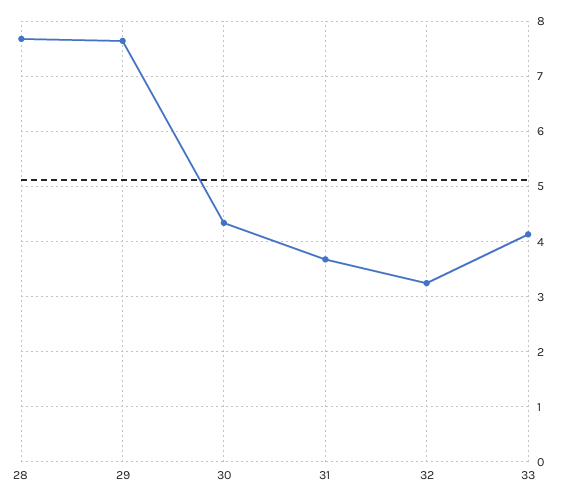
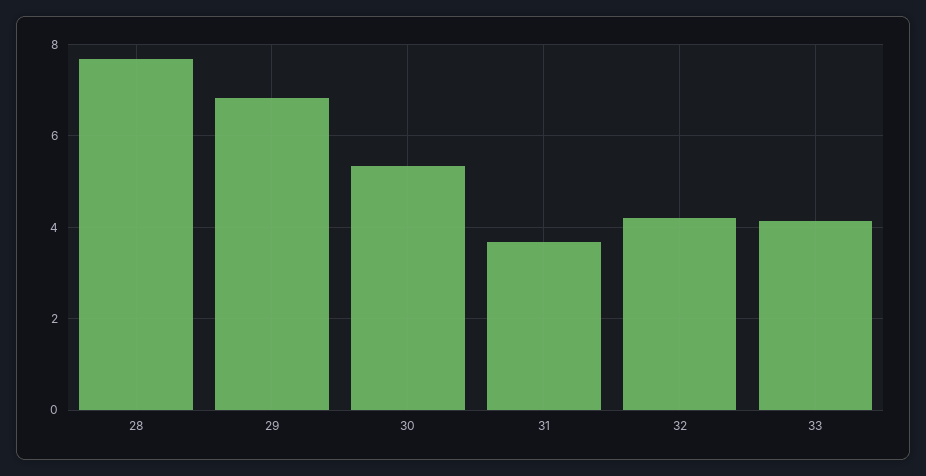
29: 7.6 -> 6.8
30: 4.4 -> 5.4
32: 3.2 -> 4.2

